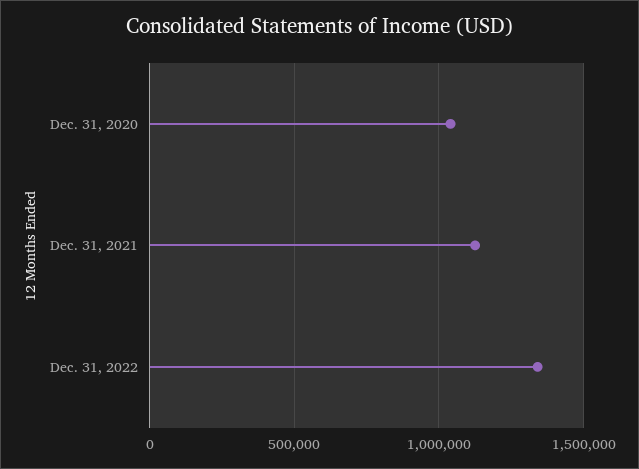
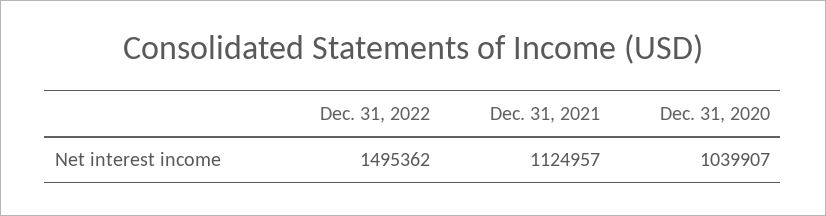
Dec. 31, 2022: 1350000 -> 1495362

